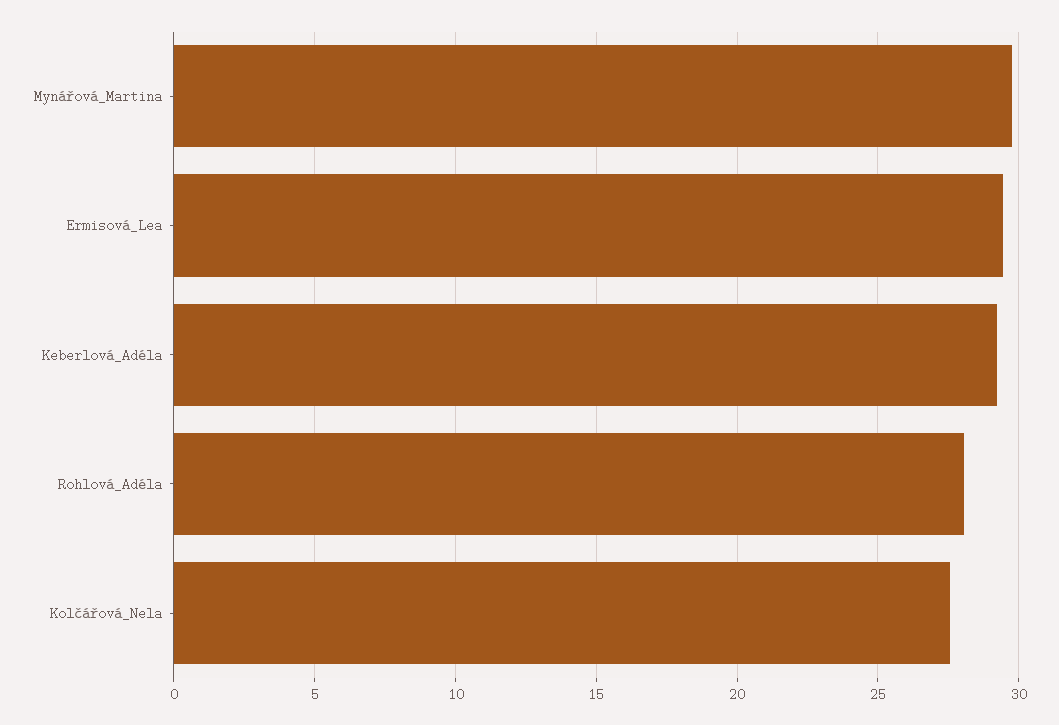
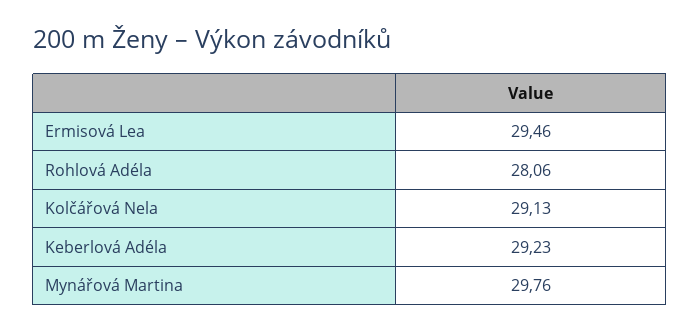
Kolčářová_Nela: 27.5 -> 29.13

